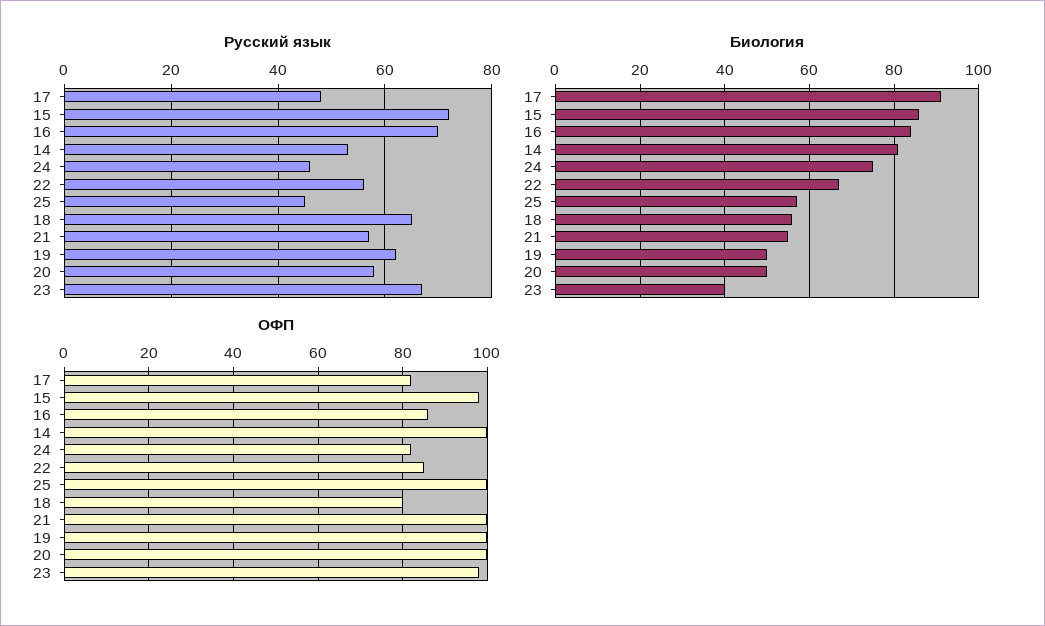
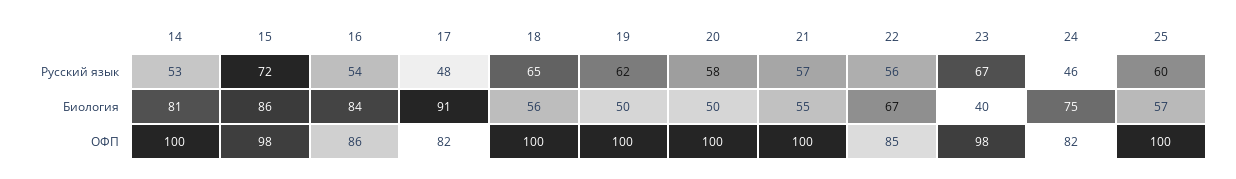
Русский язык, 16: 70 -> 54
Русский язык, 25: 45 -> 60
ОФП, 18: 80 -> 100

